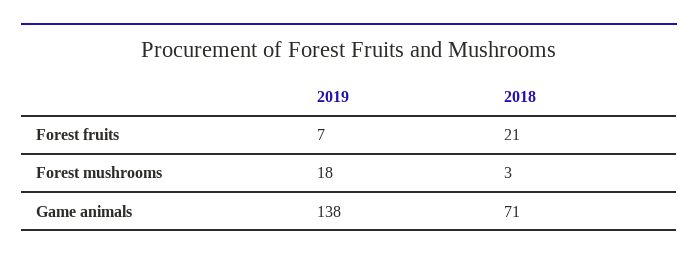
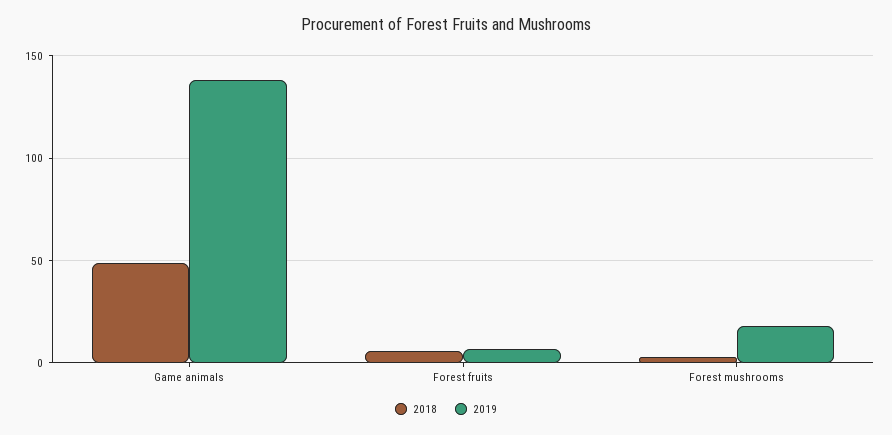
2018, Forest fruits: 21 -> 5
2018, Game animals: 71 -> 50

